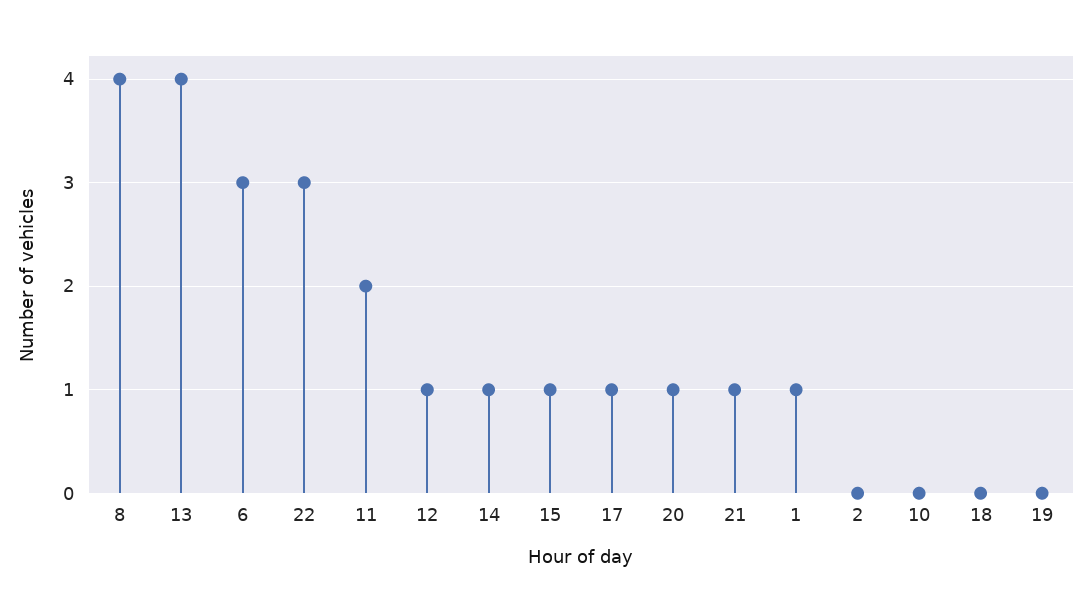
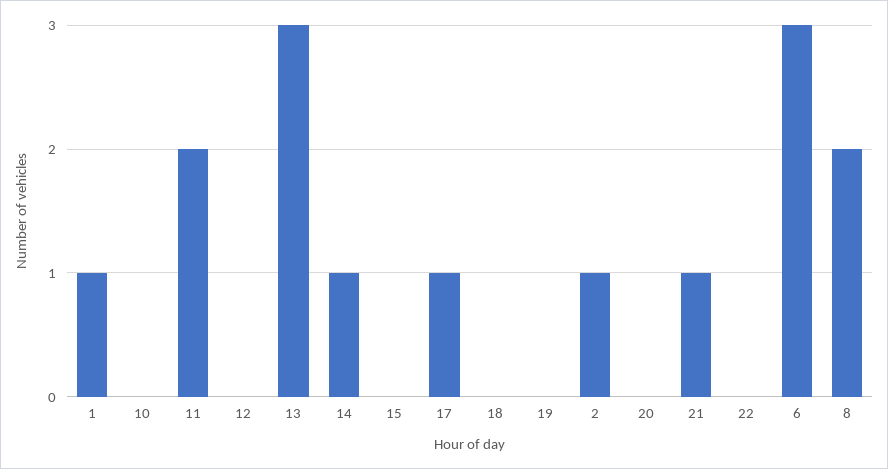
8: 4 -> 2
13: 4 -> 3
22: 3 -> 0
12: 1 -> 0
15: 1 -> 0
20: 1 -> 0
2: 0 -> 1

